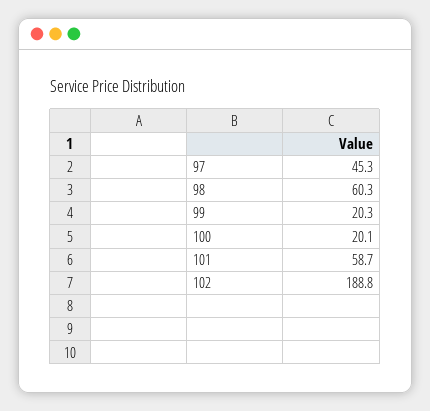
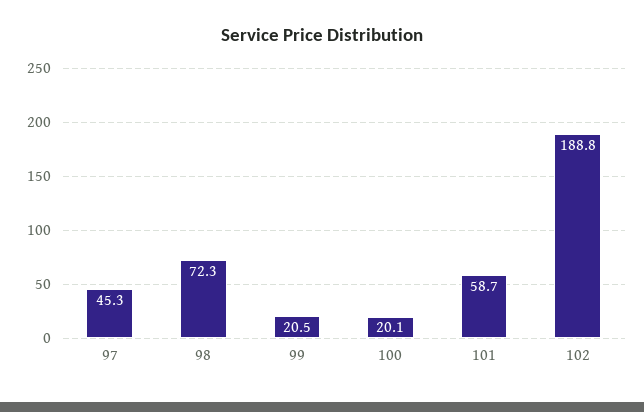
98: 60.3 -> 72.3
99: 20.3 -> 20.5

